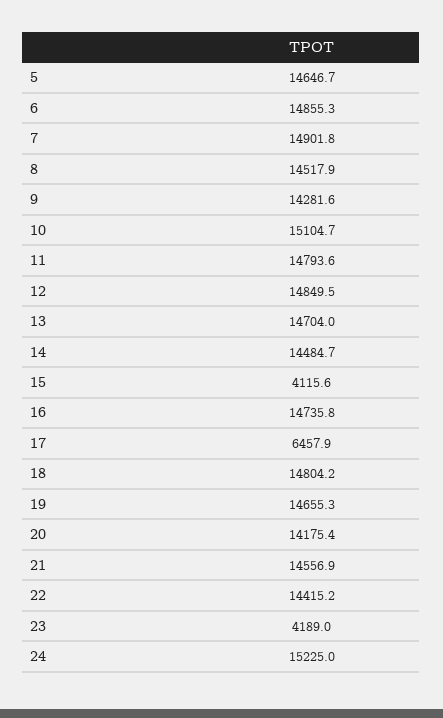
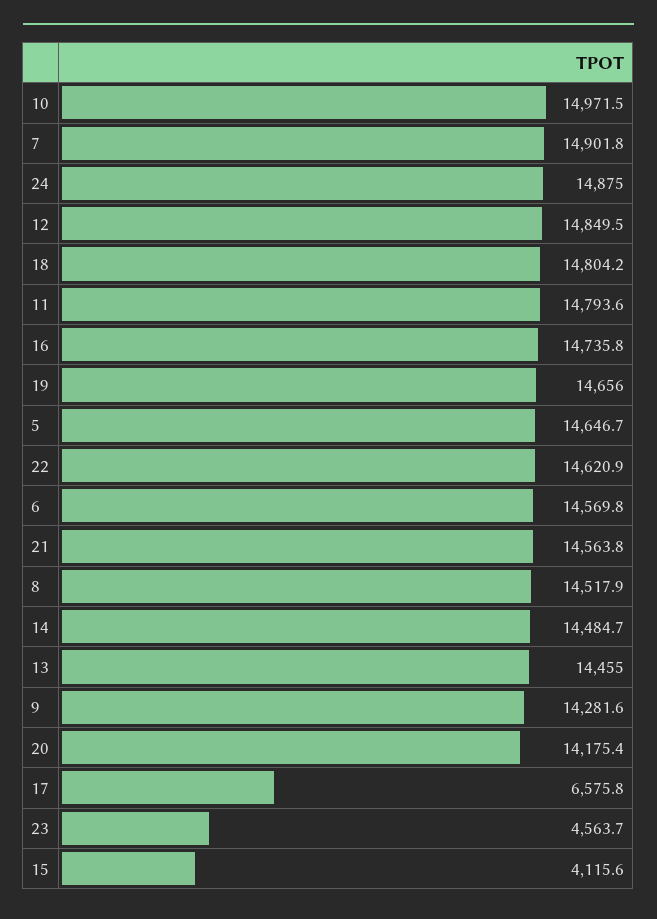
6: 14855.3 -> 14569.8
10: 15104.7 -> 14971.5
13: 14704 -> 14455
17: 6457.9 -> 6575.8
19: 14655.3 -> 14656
21: 14556.9 -> 14563.8
22: 14415.2 -> 14620.9
23: 4189 -> 4563.7
24: 15225 -> 14875

